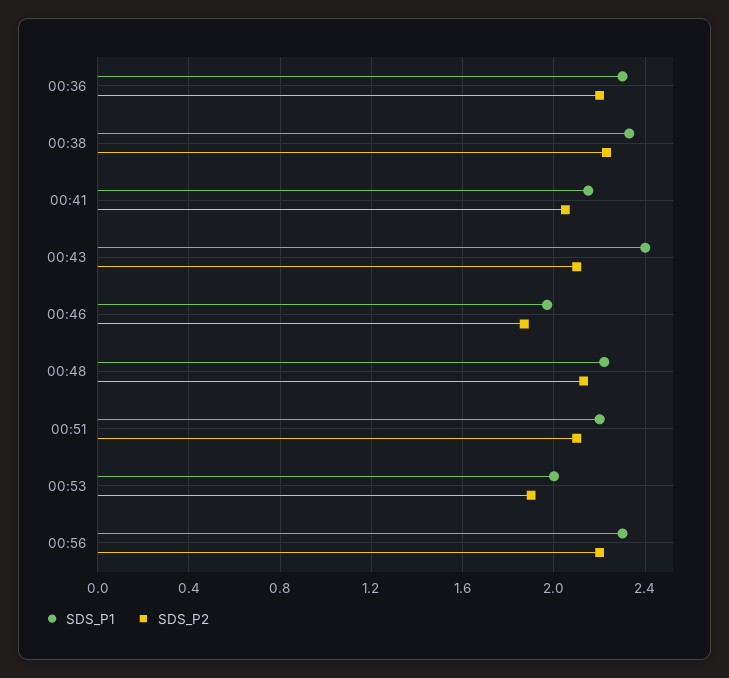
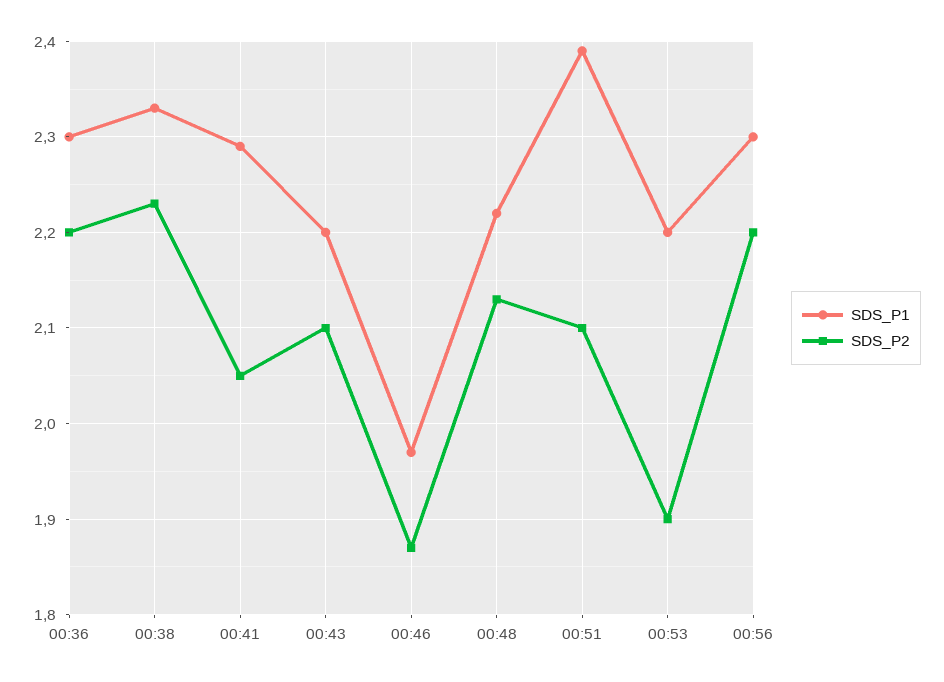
SDS_P1, 00:41: 2.15 -> 2.29
SDS_P1, 00:43: 2.4 -> 2.2
SDS_P1, 00:51: 2.2 -> 2.39
SDS_P1, 00:53: 2 -> 2.2

